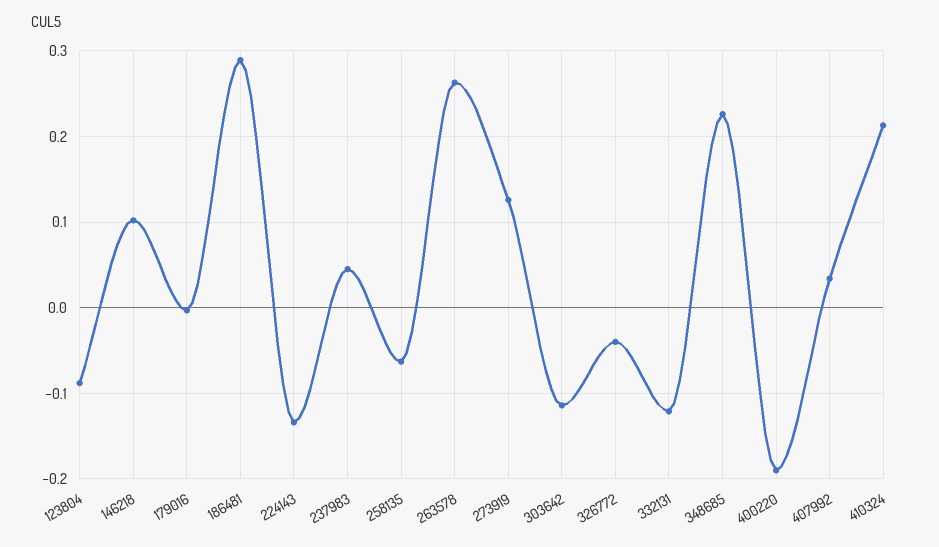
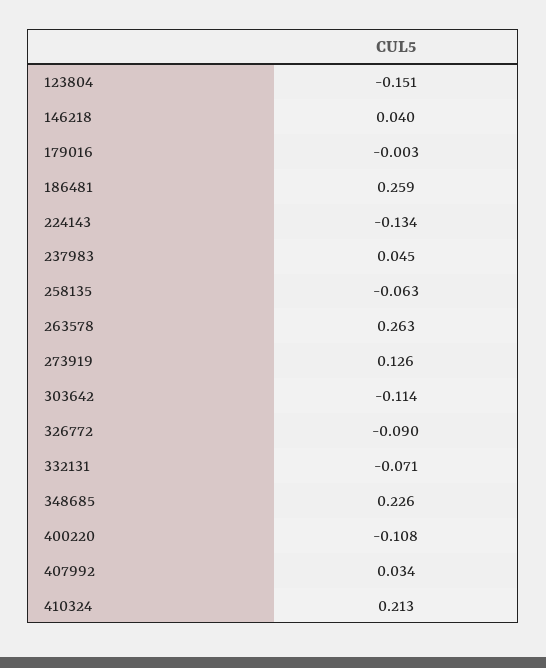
123804: -0.09 -> -0.151
146218: 0.1 -> 0.04
186481: 0.29 -> 0.259
326772: -0.04 -> -0.09
332131: -0.12 -> -0.071
400220: -0.19 -> -0.108

